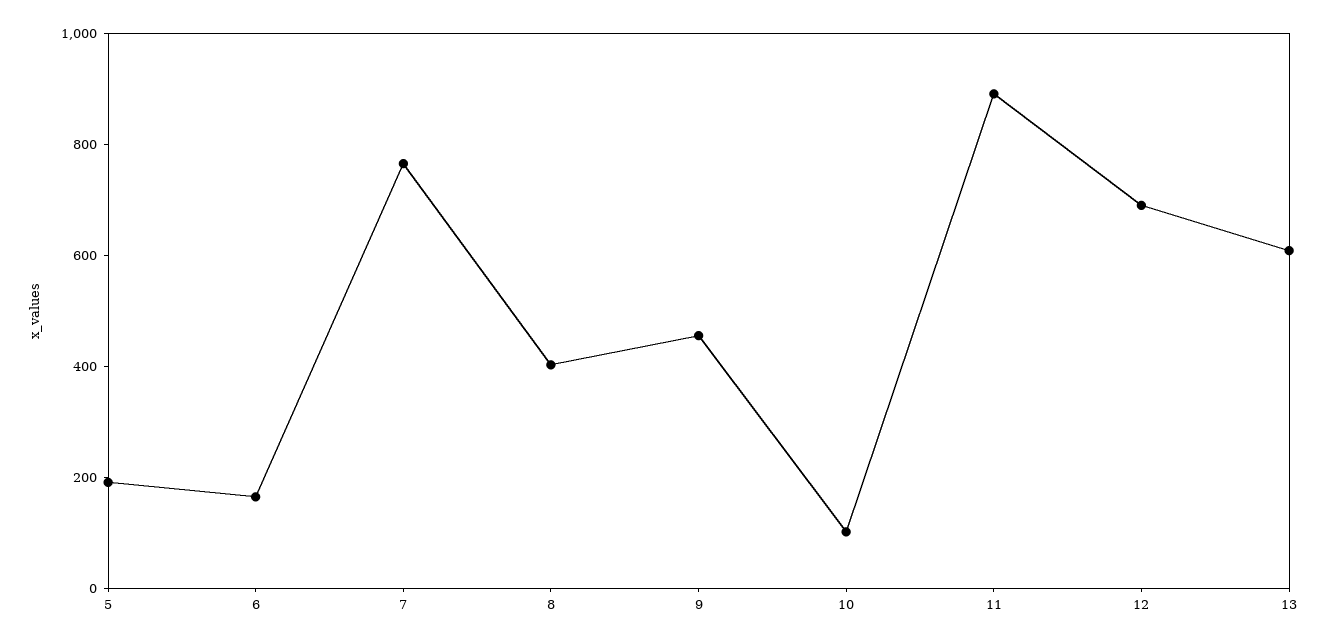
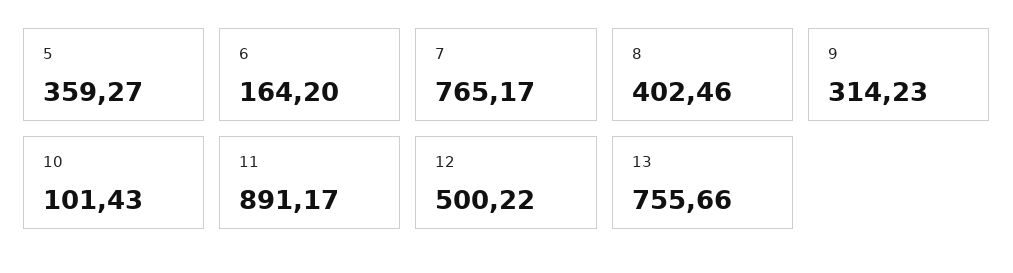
5: 200 -> 359.27
9: 450 -> 314.23
12: 700 -> 500.22
13: 600 -> 755.66

